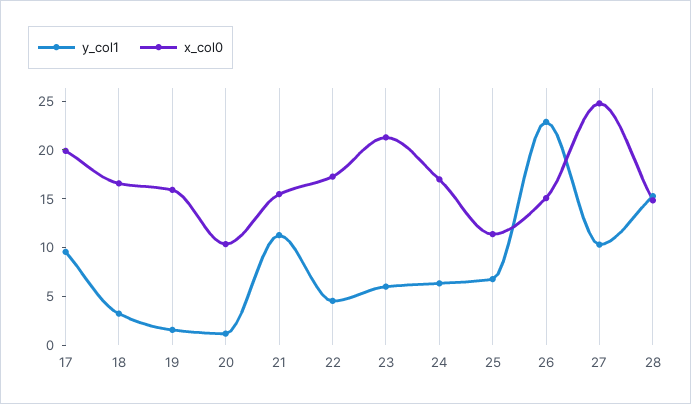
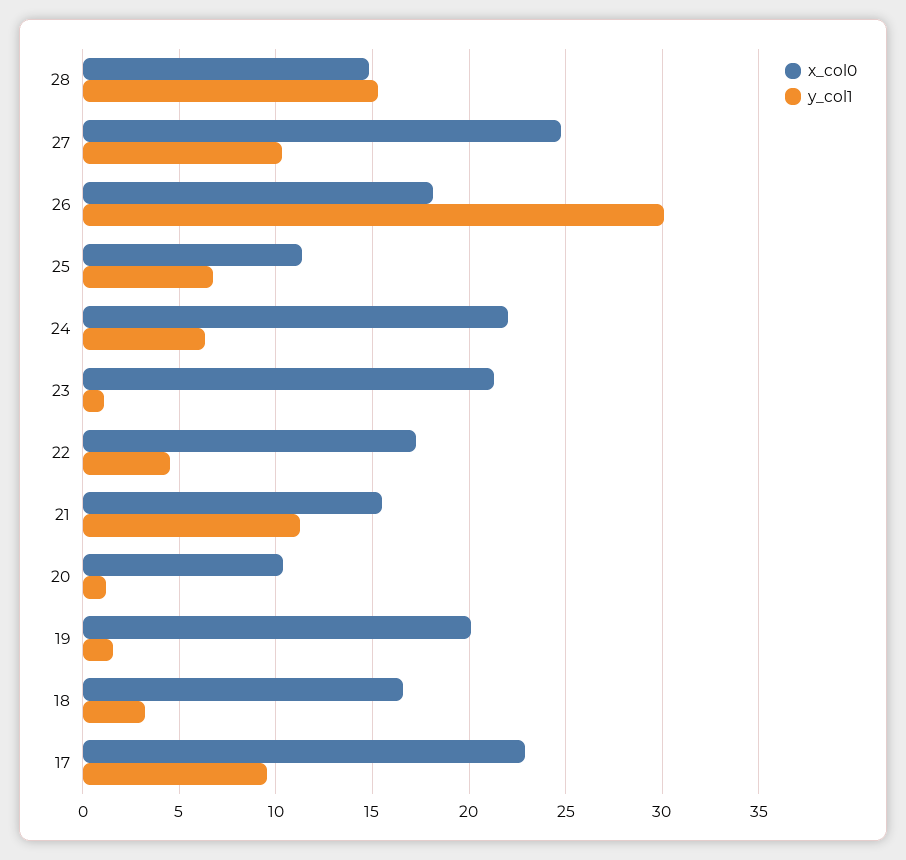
x_col0, 17: 20 -> 23
x_col0, 19: 16 -> 20
y_col1, 23: 6 -> 1
x_col0, 24: 17 -> 22
y_col1, 26: 23 -> 30
x_col0, 26: 15 -> 18

